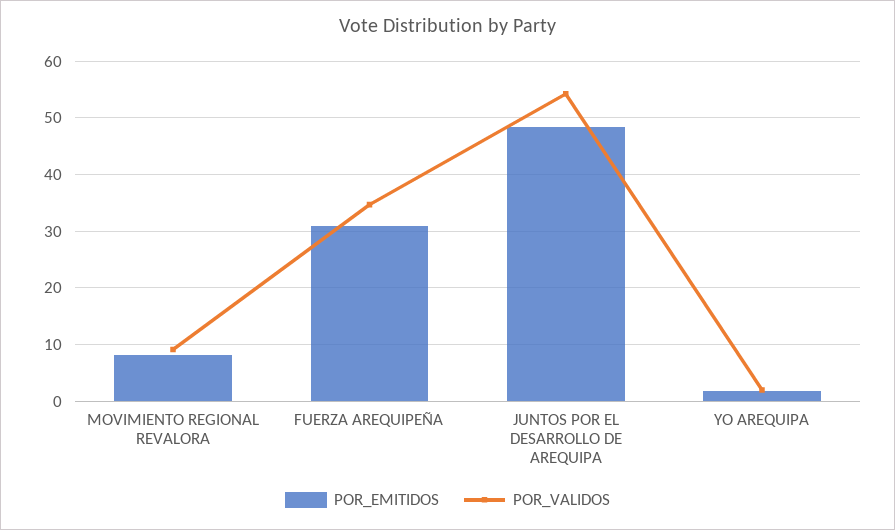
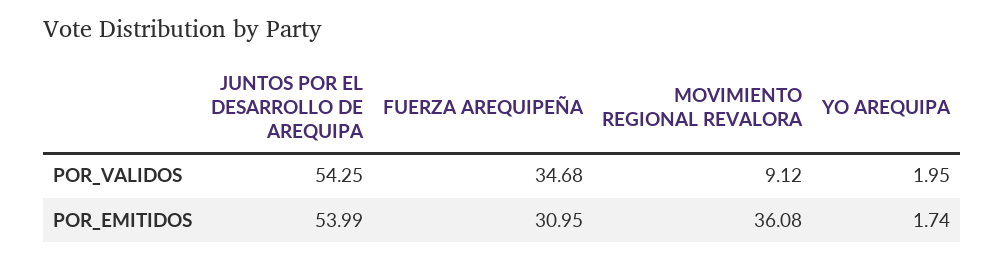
POR_EMITIDOS, MOVIMIENTO REGIONAL REVALORA: 8 -> 36.08
POR_EMITIDOS, JUNTOS POR EL DESARROLLO DE AREQUIPA: 48 -> 53.99

